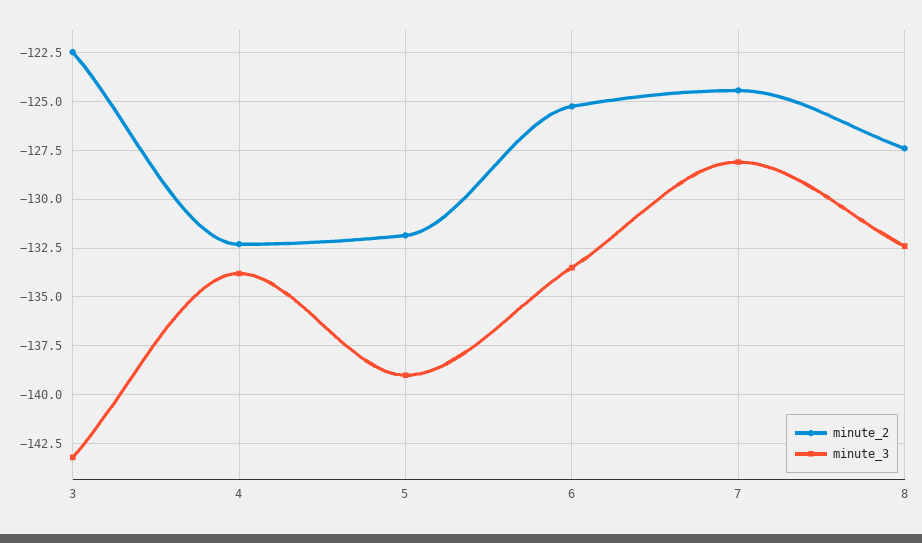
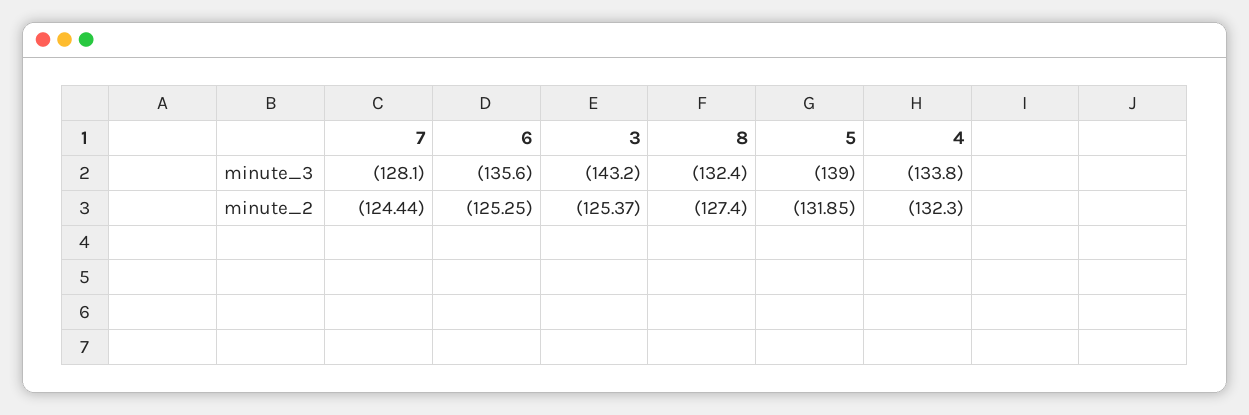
minute_2, 3: -122.5 -> -125.37
minute_3, 6: -133.5 -> -135.6

